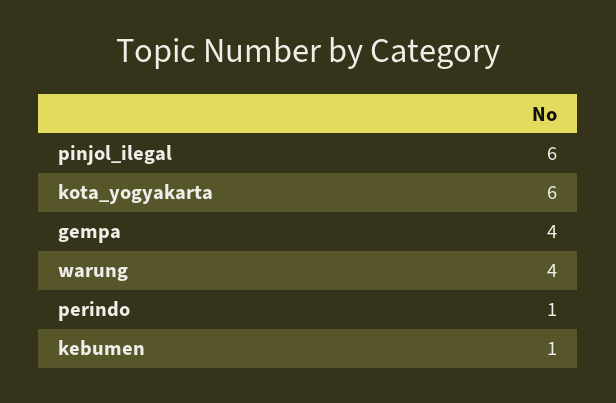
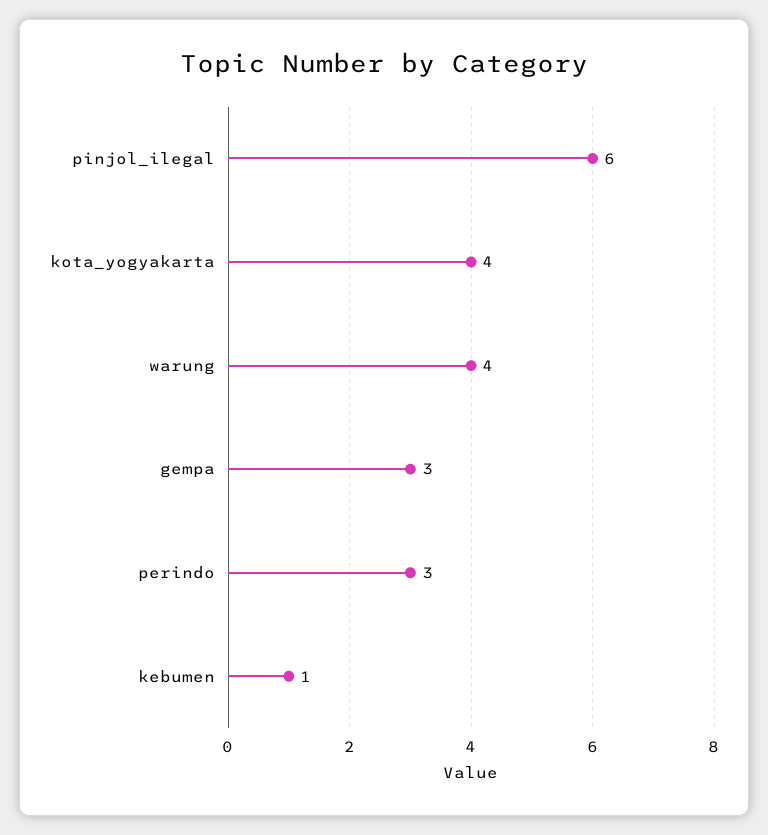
kota_yogyakarta: 6 -> 4
gempa: 4 -> 3
perindo: 1 -> 3

